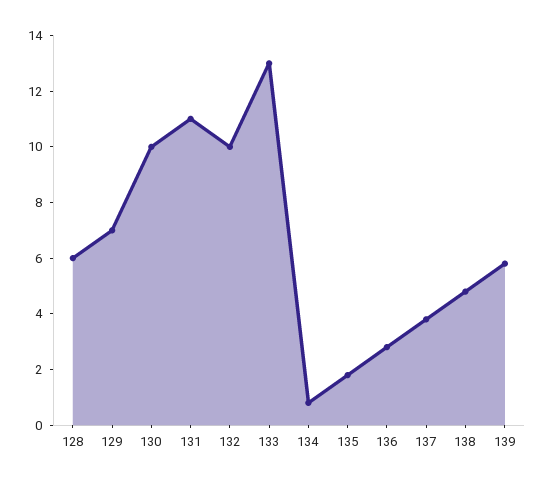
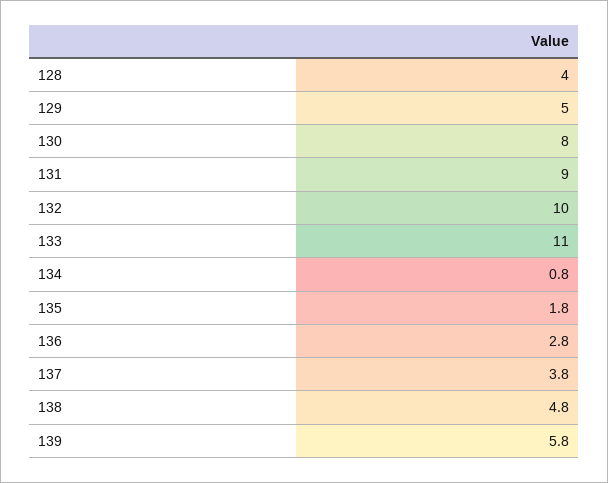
128: 6 -> 4
129: 7 -> 5
130: 10 -> 8
131: 11 -> 9
133: 13 -> 11

